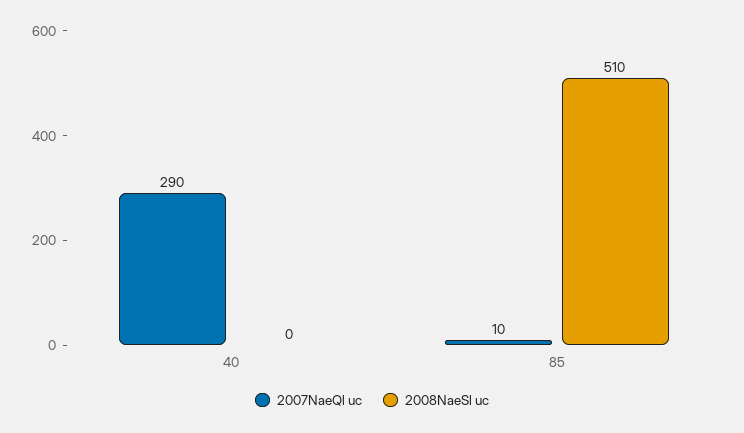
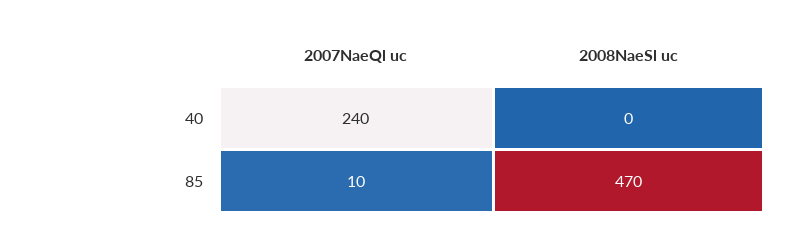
2007NaeQl uc, 40: 290 -> 240
2008NaeSl uc, 85: 510 -> 470

